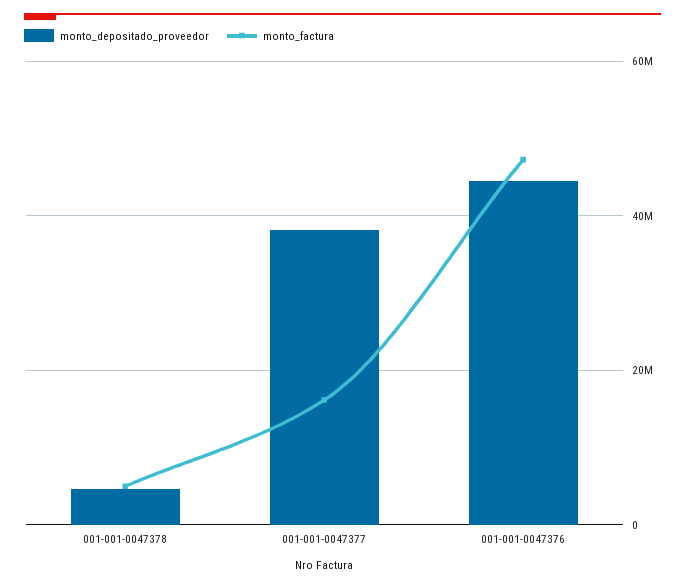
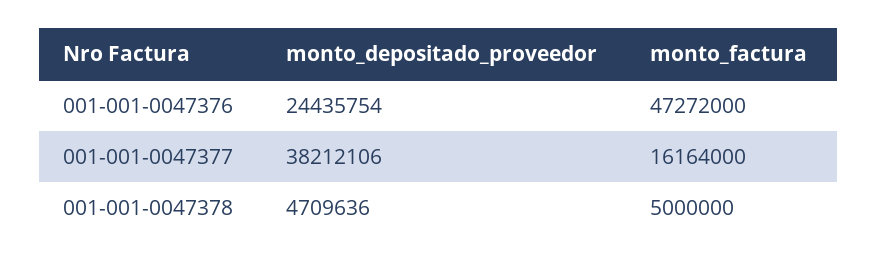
monto_depositado_proveedor, 001-001-0047376: 44000000 -> 24435754

